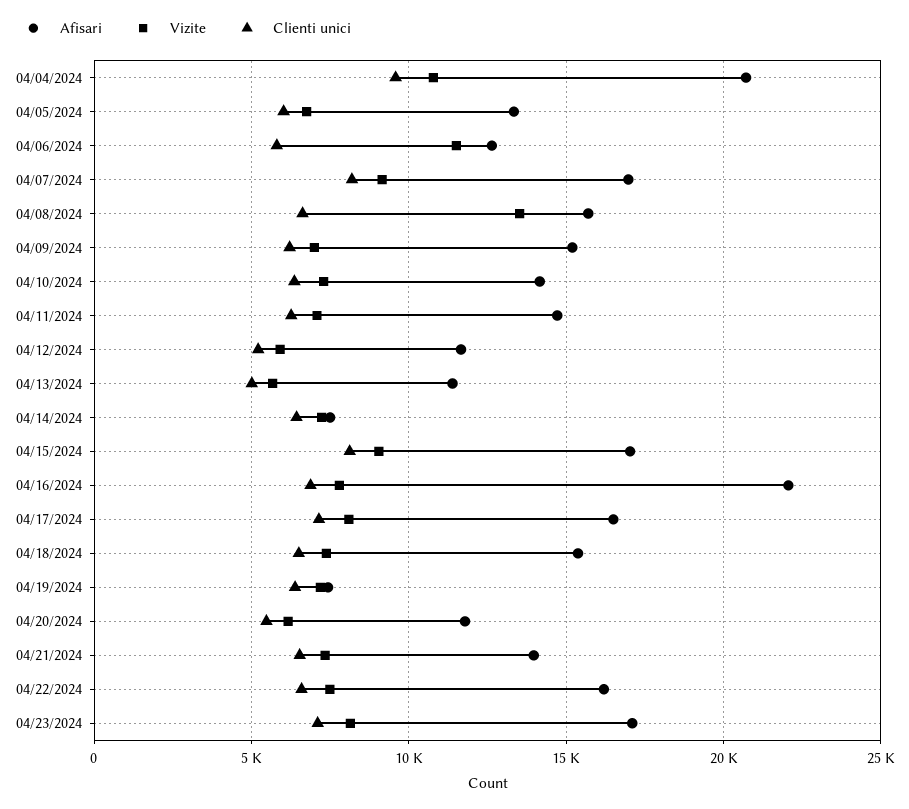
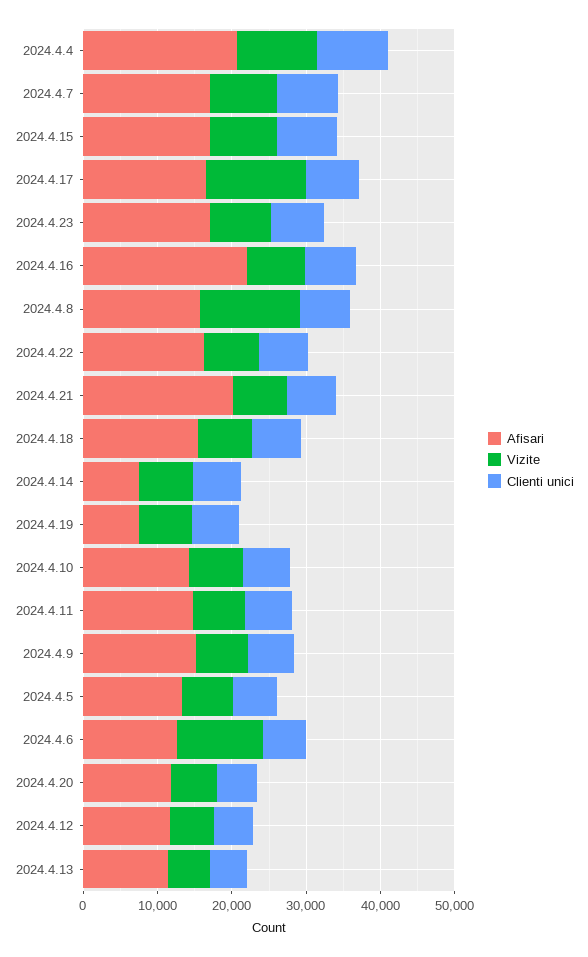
Vizite, 04/17/2024: 8000 -> 14000
Afisari, 04/21/2024: 14000 -> 20000

